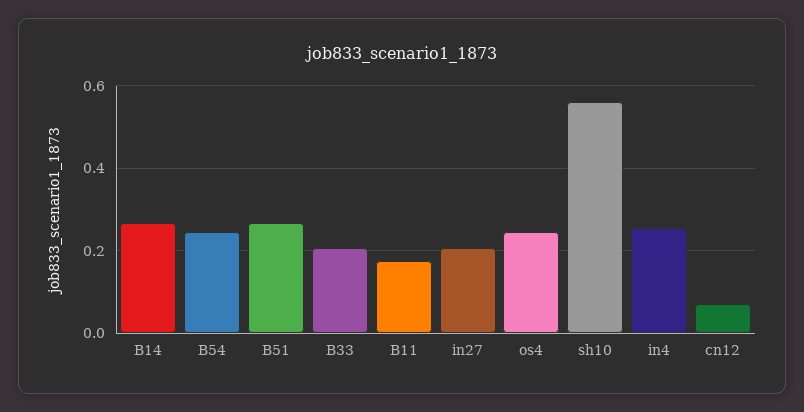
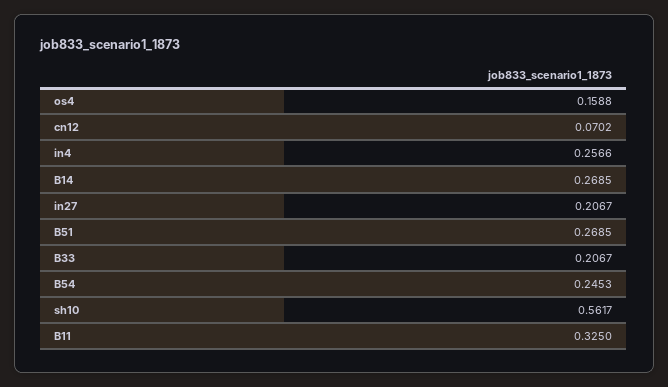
B11: 0.18 -> 0.325
os4: 0.24 -> 0.1588

